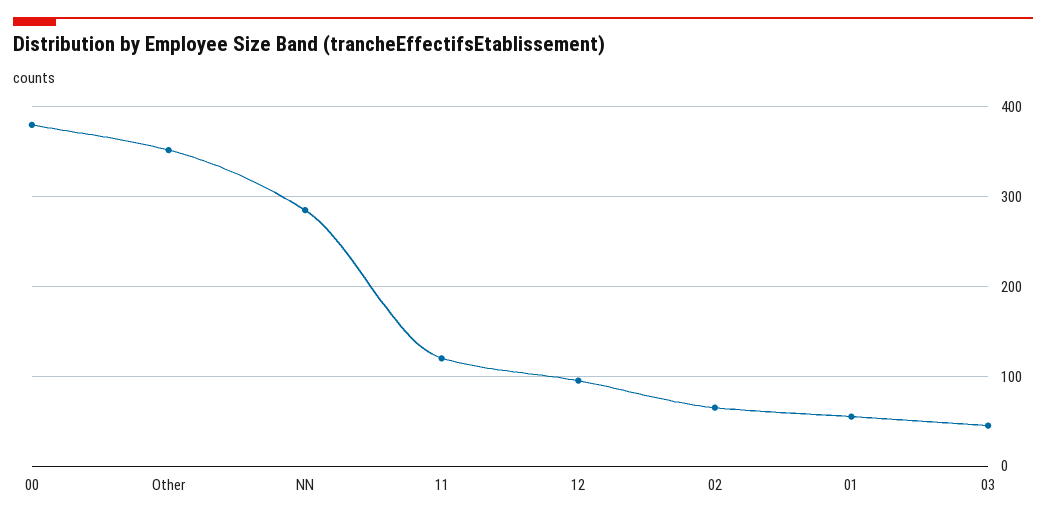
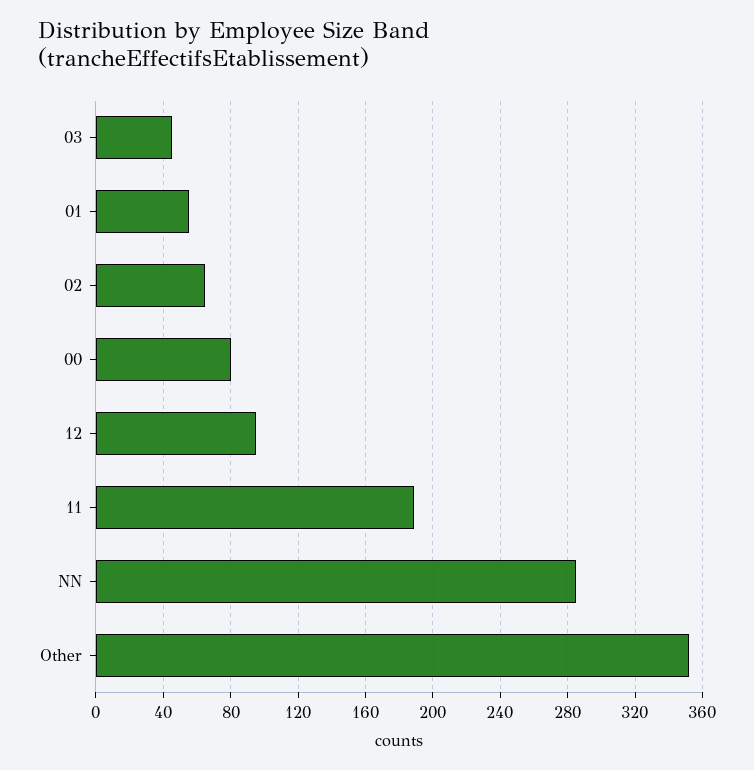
00: 380 -> 80
11: 120 -> 190

